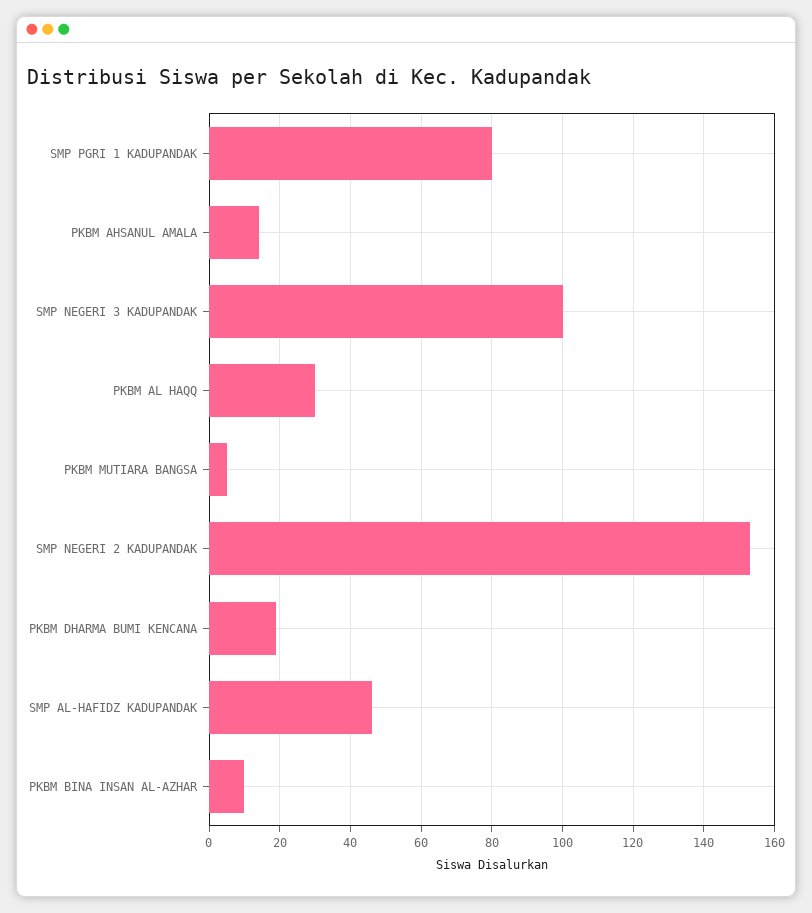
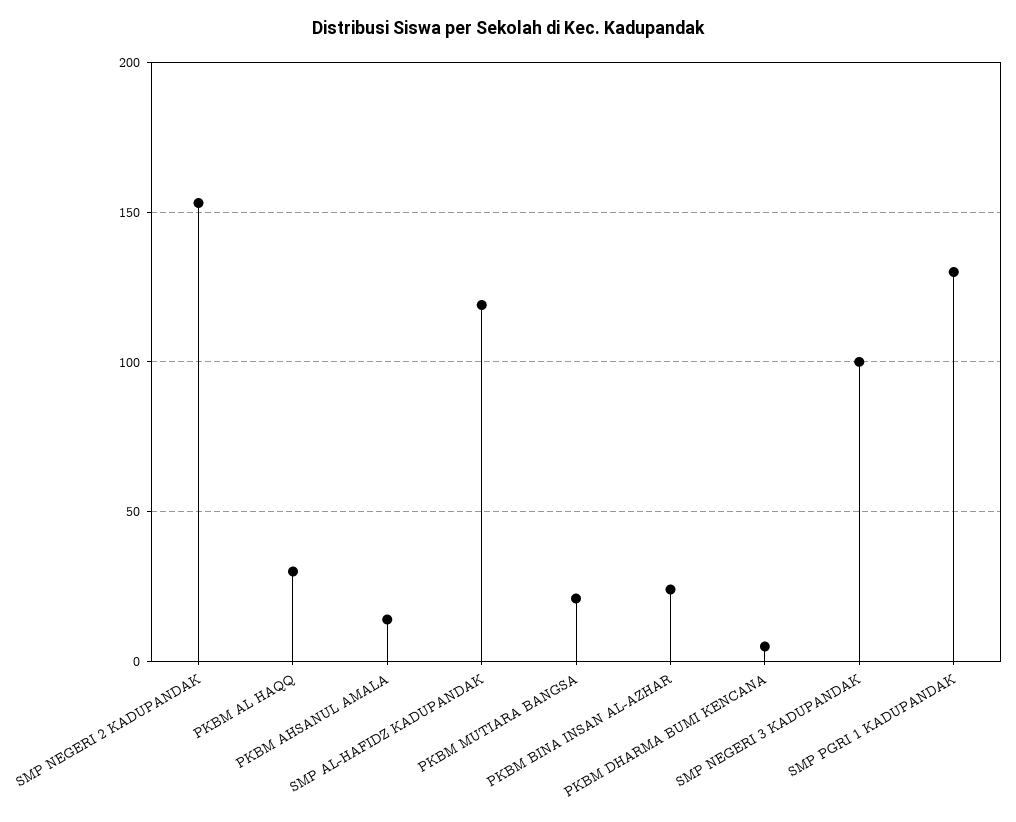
SMP PGRI 1 KADUPANDAK: 80 -> 130
PKBM MUTIARA BANGSA: 5 -> 20
PKBM DHARMA BUMI KENCANA: 20 -> 5
SMP AL-HAFIDZ KADUPANDAK: 45 -> 120
PKBM BINA INSAN AL-AZHAR: 10 -> 25

